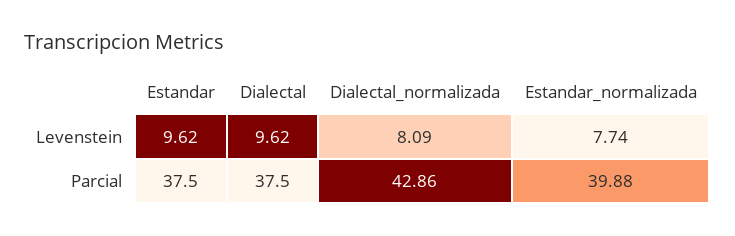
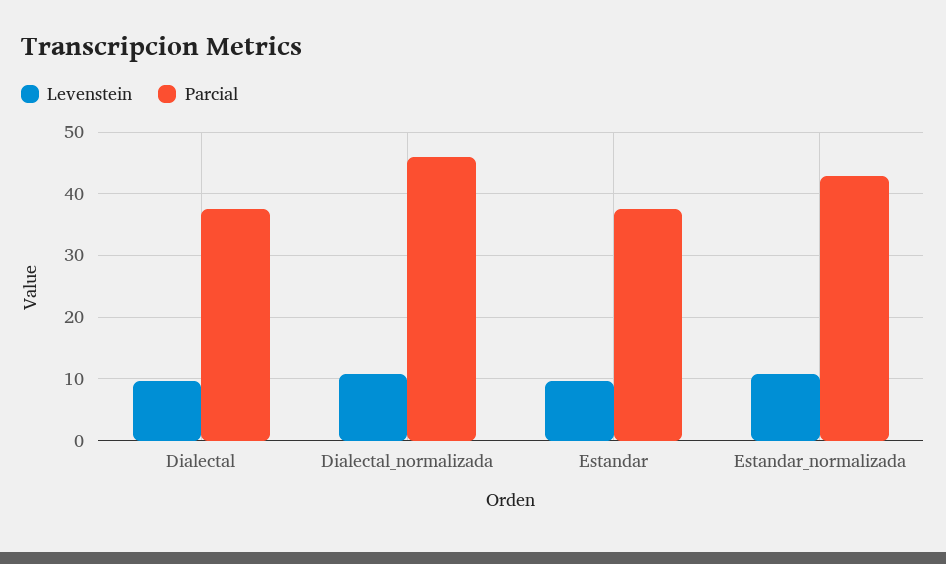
Levenstein, Dialectal_normalizada: 8.09 -> 11
Levenstein, Estandar_normalizada: 7.74 -> 11
Parcial, Dialectal_normalizada: 42.86 -> 46
Parcial, Estandar_normalizada: 39.88 -> 43

